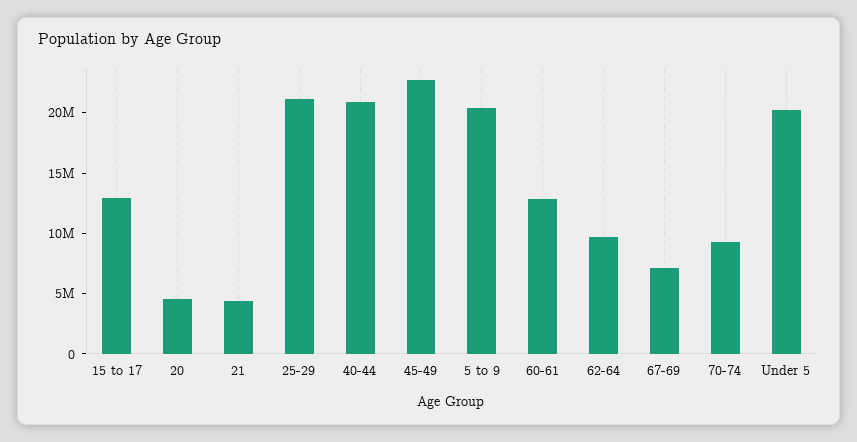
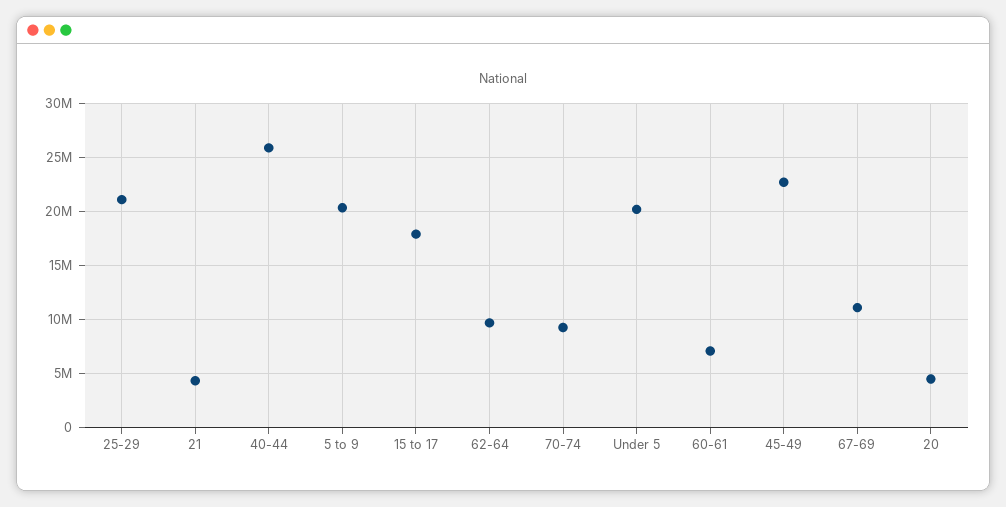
15 to 17: 13000000 -> 18000000
40-44: 21000000 -> 26000000
60-61: 13000000 -> 7000000
67-69: 7000000 -> 11000000

